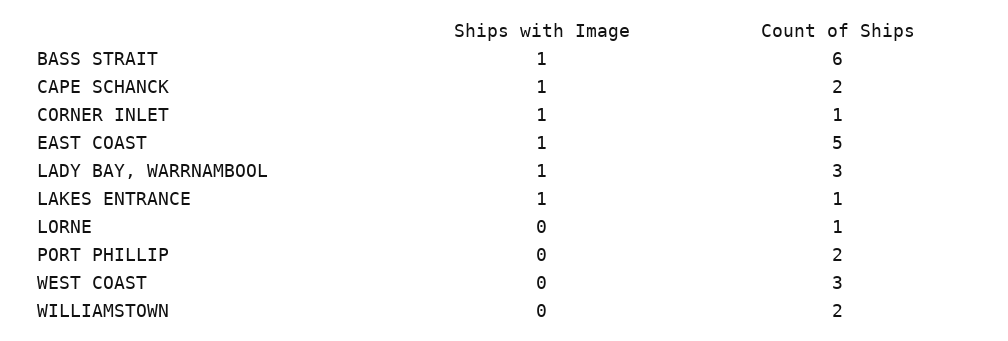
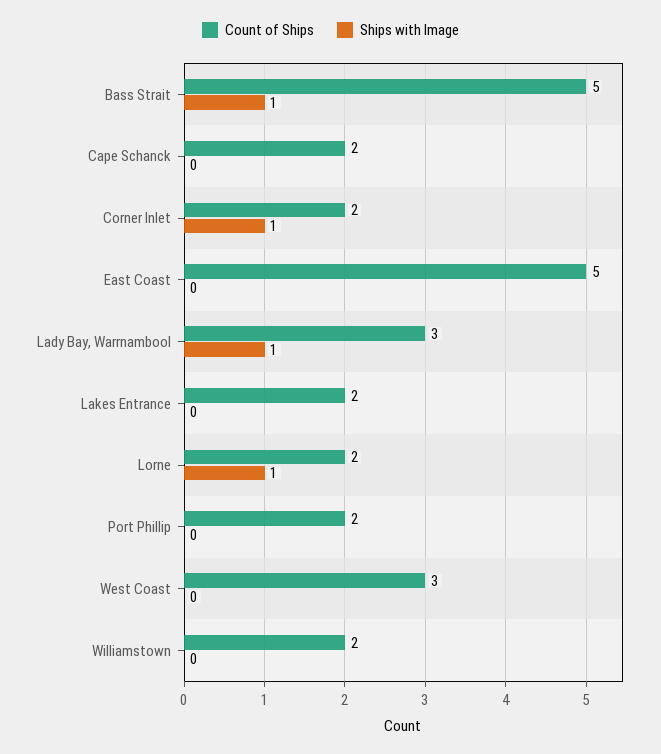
Count of Ships, BASS STRAIT: 6 -> 5
Ships with Image, CAPE SCHANCK: 1 -> 0
Count of Ships, CORNER INLET: 1 -> 2
Ships with Image, EAST COAST: 1 -> 0
Ships with Image, LAKES ENTRANCE: 1 -> 0
Count of Ships, LAKES ENTRANCE: 1 -> 2
Ships with Image, LORNE: 0 -> 1
Count of Ships, LORNE: 1 -> 2

